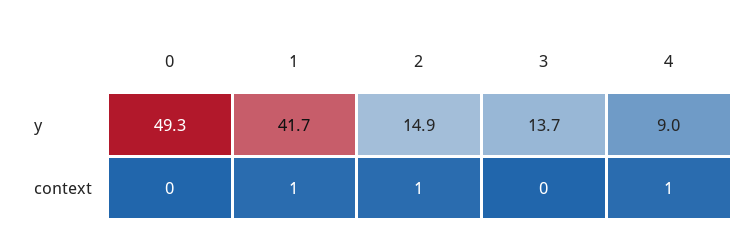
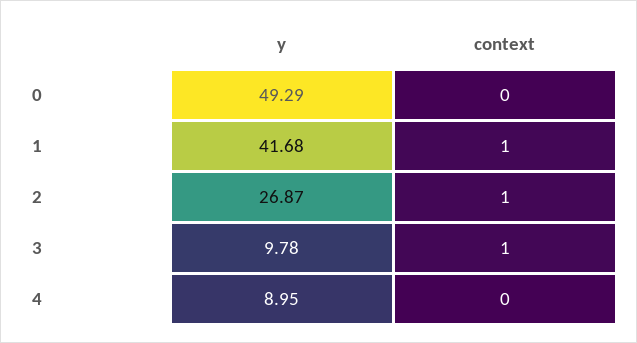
2, y: 14.9 -> 26.87
3, y: 13.7 -> 9.78
3, context: 0 -> 1
4, context: 1 -> 0

